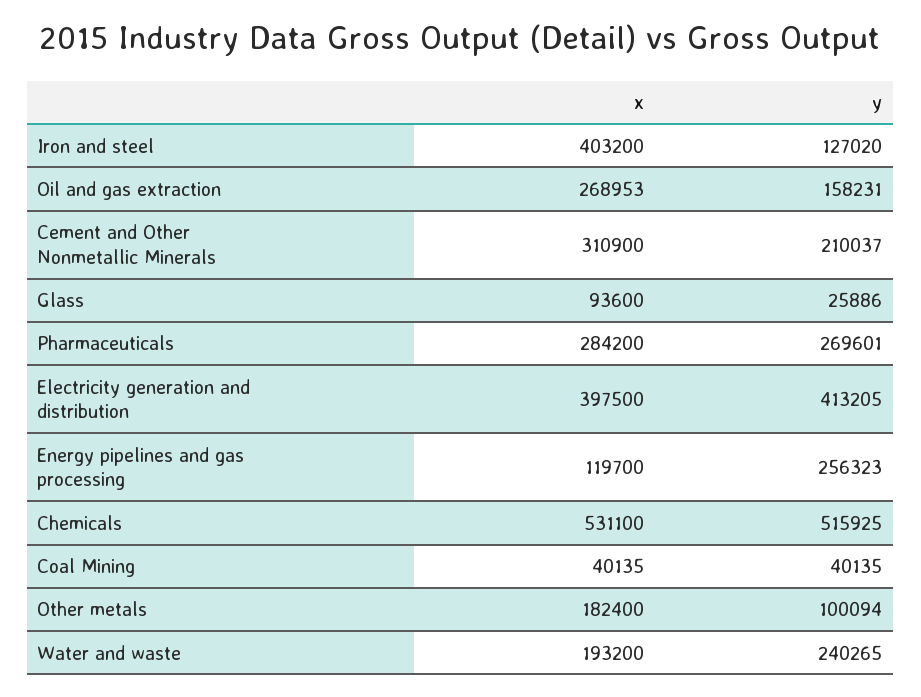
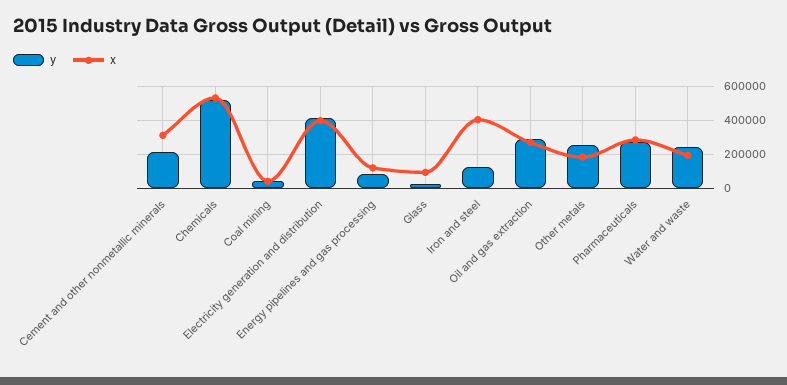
y, Oil and gas extraction: 158231 -> 300000
y, Energy pipelines and gas processing: 256323 -> 100000
y, Other metals: 100094 -> 250000

